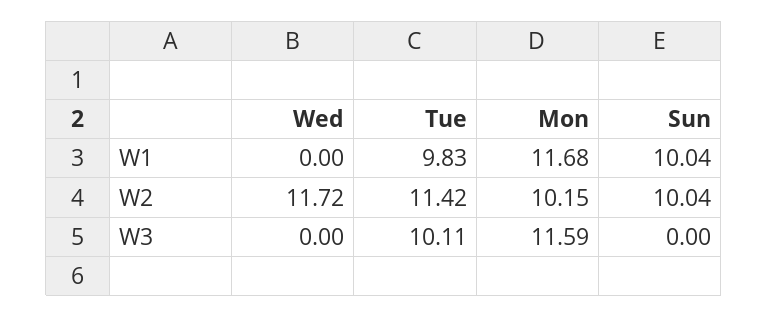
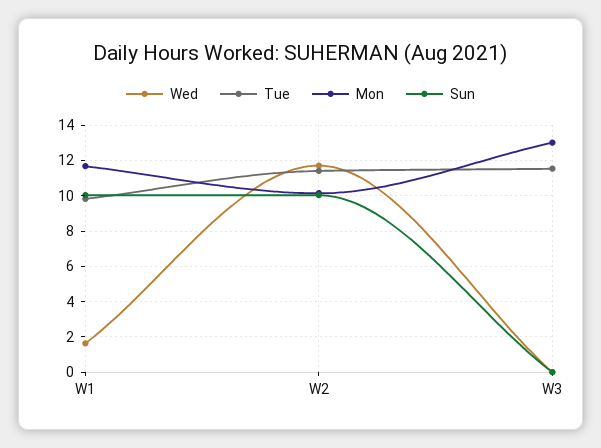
Wed, W1: 0 -> 1.5
Tue, W3: 10.11 -> 11.5
Mon, W3: 11.59 -> 13

